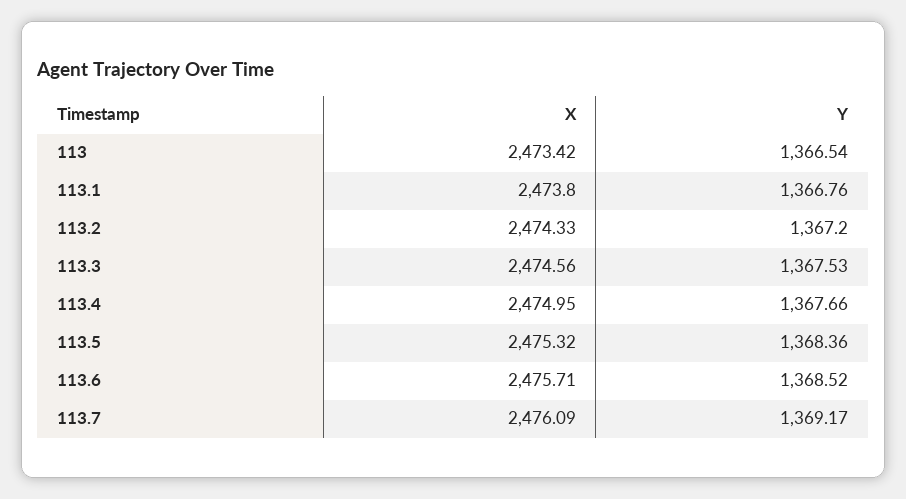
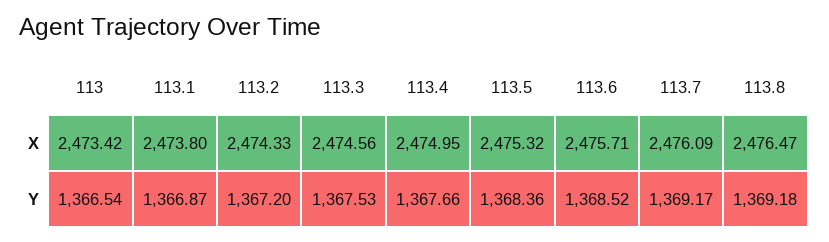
Y, 113.1: 1366.76 -> 1366.87
X, 113.8: none -> 2476.47
Y, 113.8: none -> 1369.18

